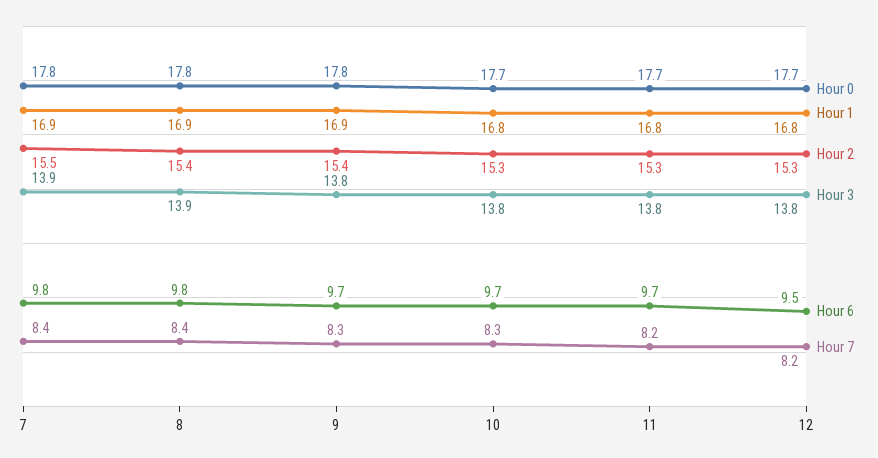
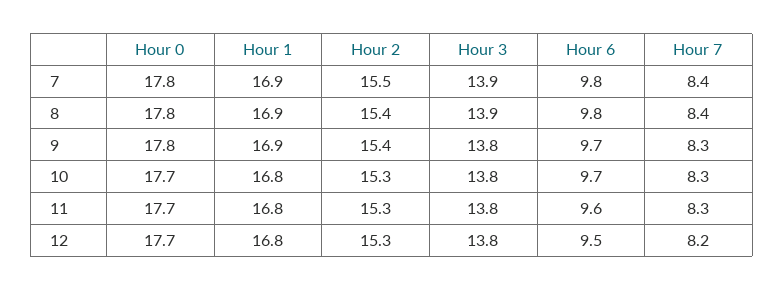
Hour 6, 11: 9.7 -> 9.6
Hour 7, 11: 8.2 -> 8.3

